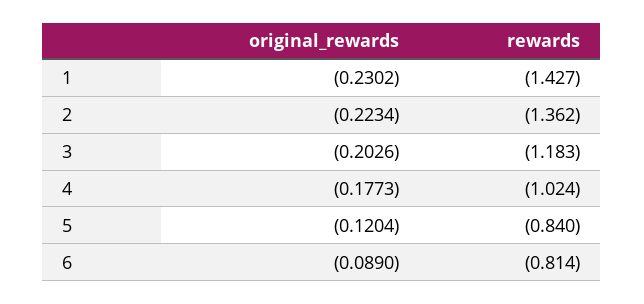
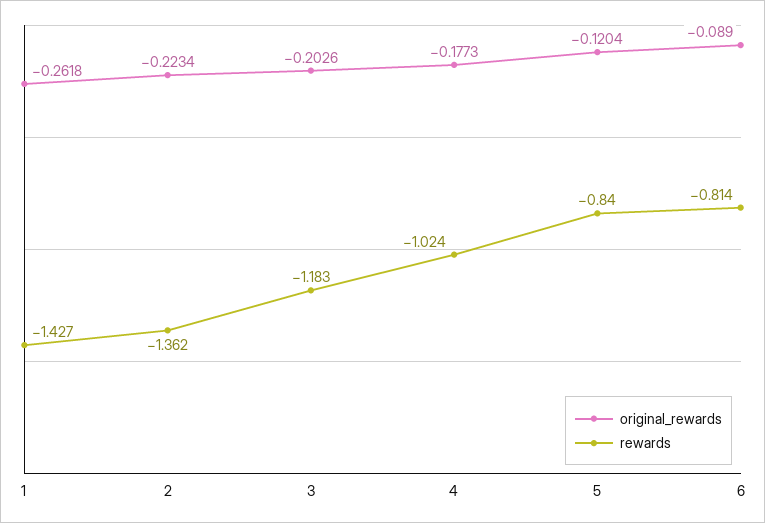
original_rewards, 1: -0.2302 -> -0.2618

